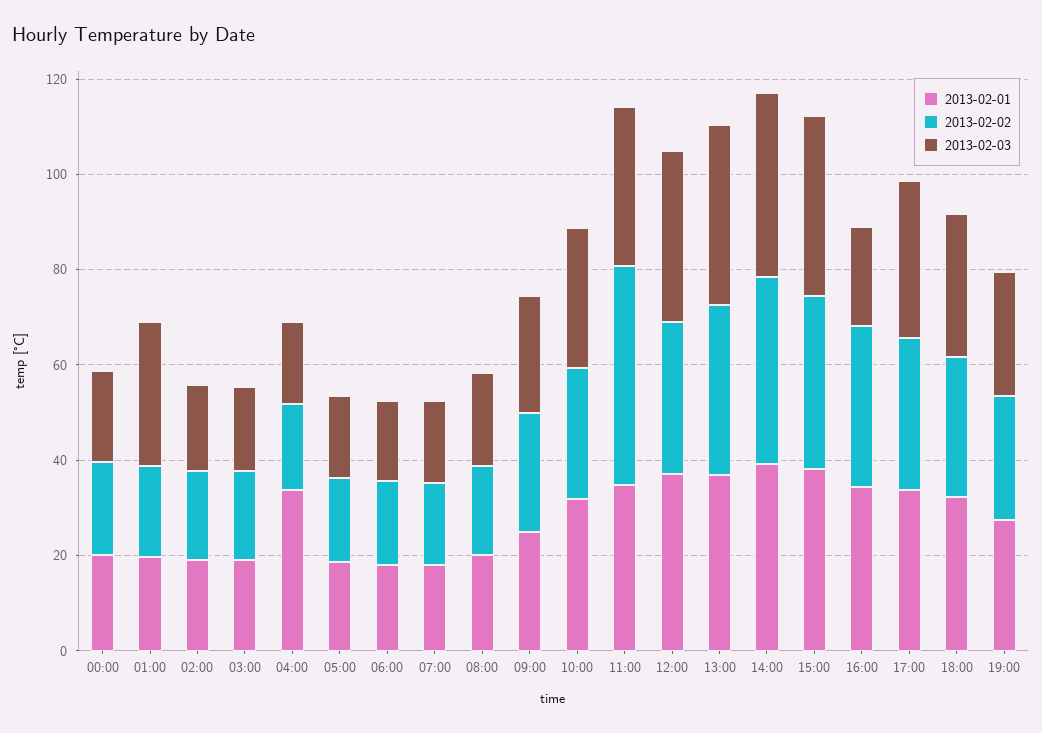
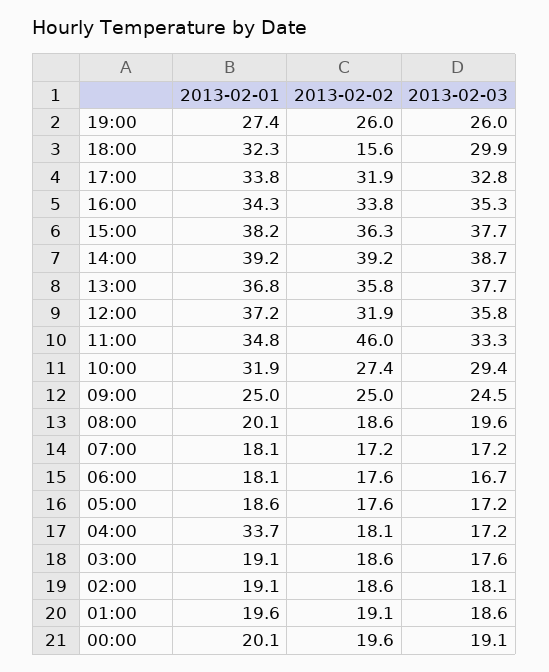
2013-02-03, 01:00: 30 -> 18.6
2013-02-03, 16:00: 20 -> 35.3
2013-02-02, 18:00: 30 -> 15.6

